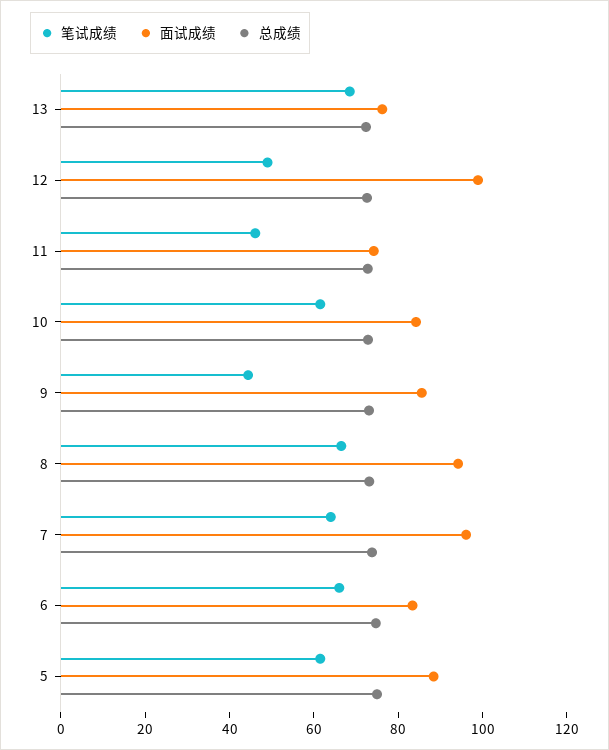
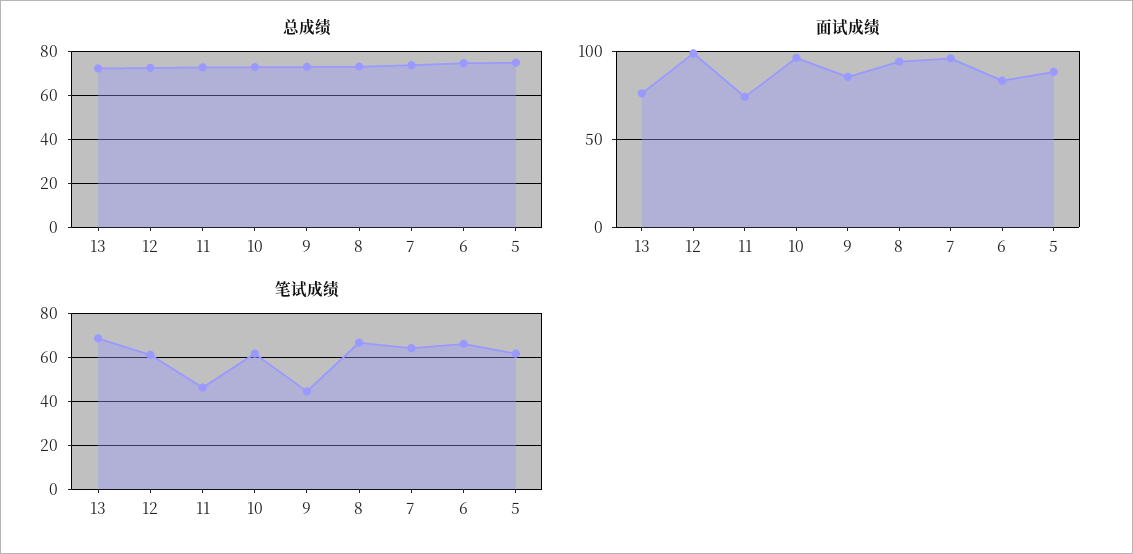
笔试成绩, 12: 50 -> 60
面试成绩, 10: 85 -> 95

